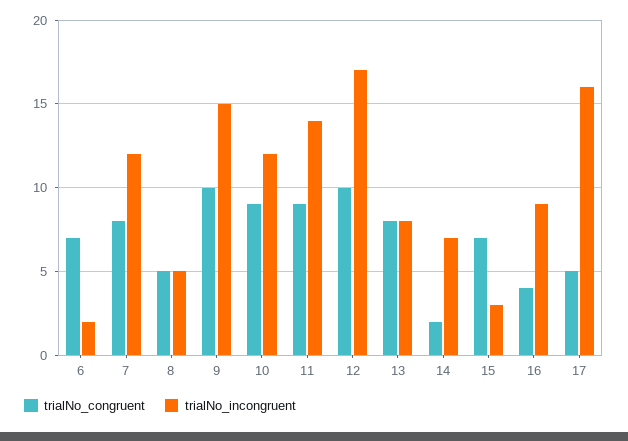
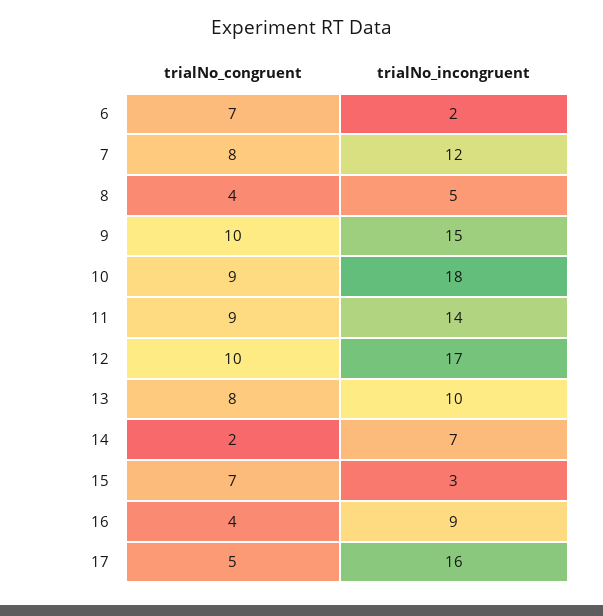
trialNo_congruent, 8: 5 -> 4
trialNo_incongruent, 10: 12 -> 18
trialNo_incongruent, 13: 8 -> 10

